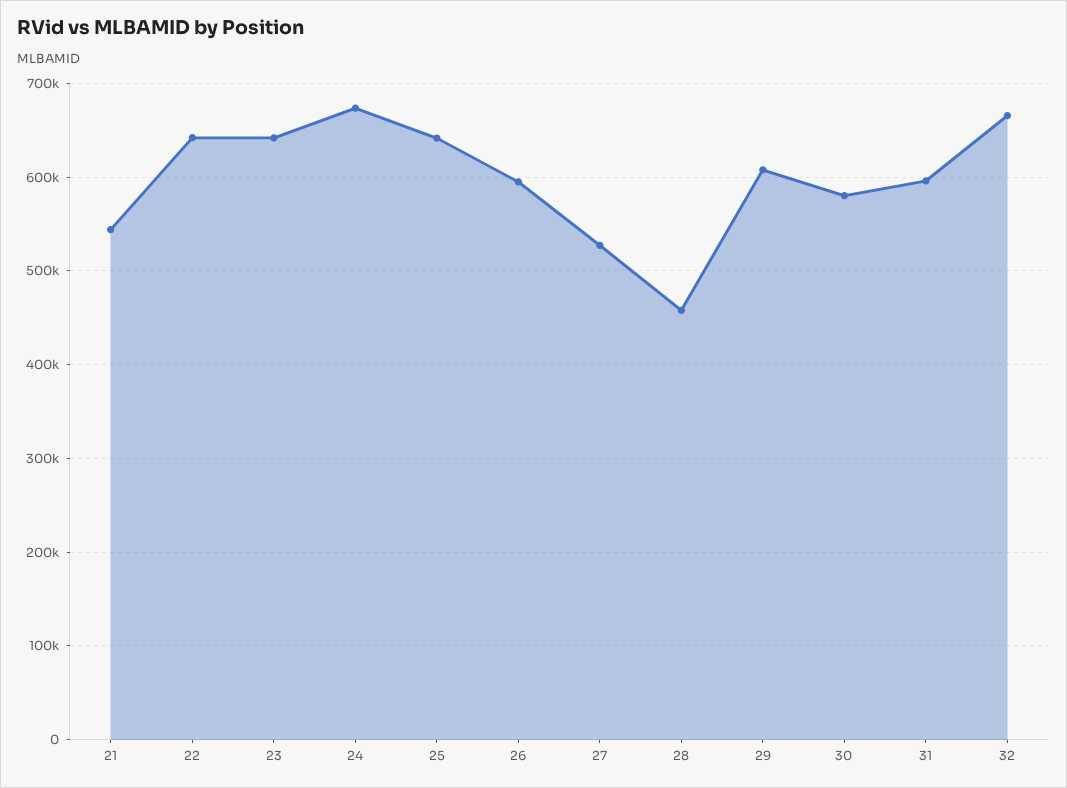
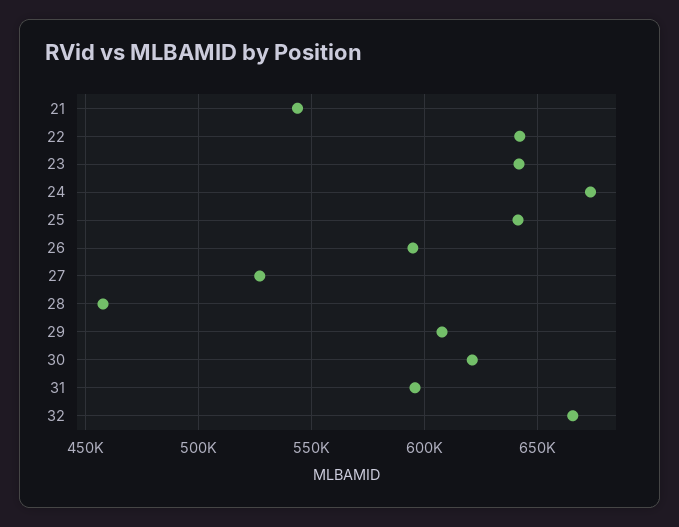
30: 580000 -> 620000

